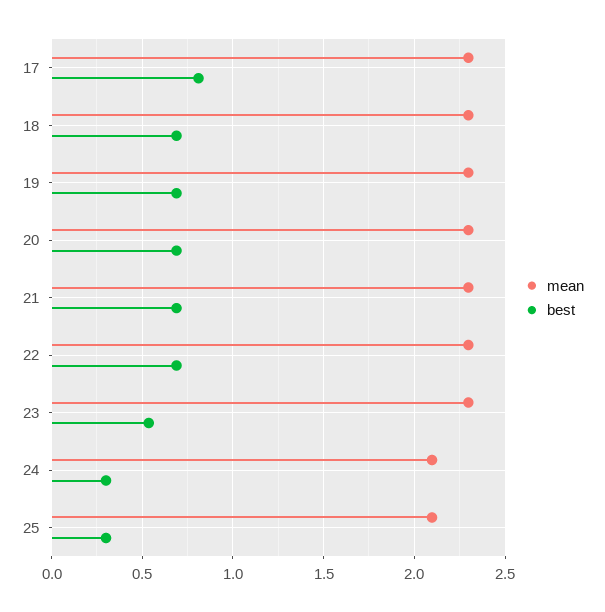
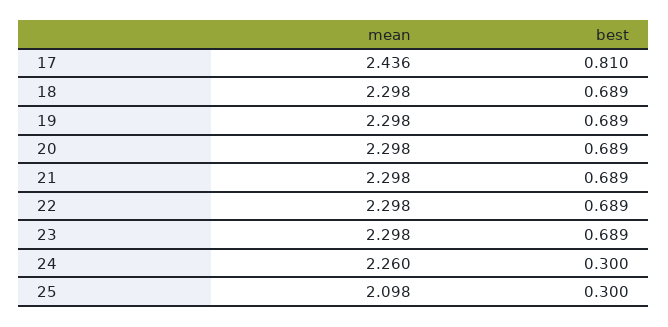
mean, 17: 2.3 -> 2.436
best, 23: 0.55 -> 0.689
mean, 24: 2.1 -> 2.26

